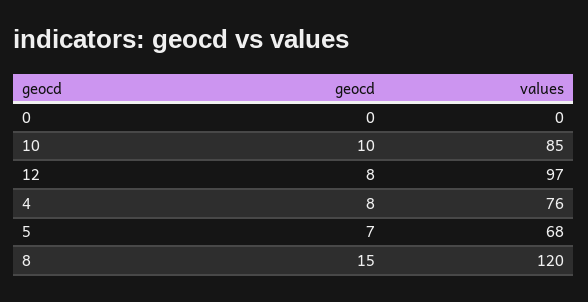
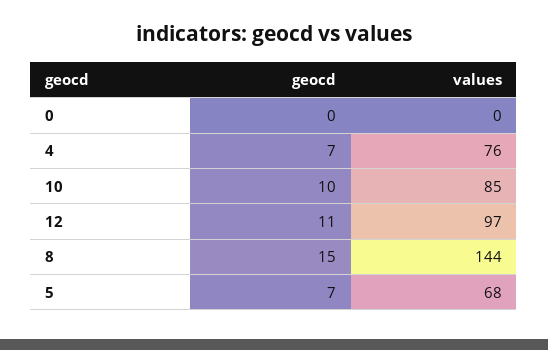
geocd, 12: 8 -> 11
geocd, 4: 8 -> 7
values, 8: 120 -> 144

